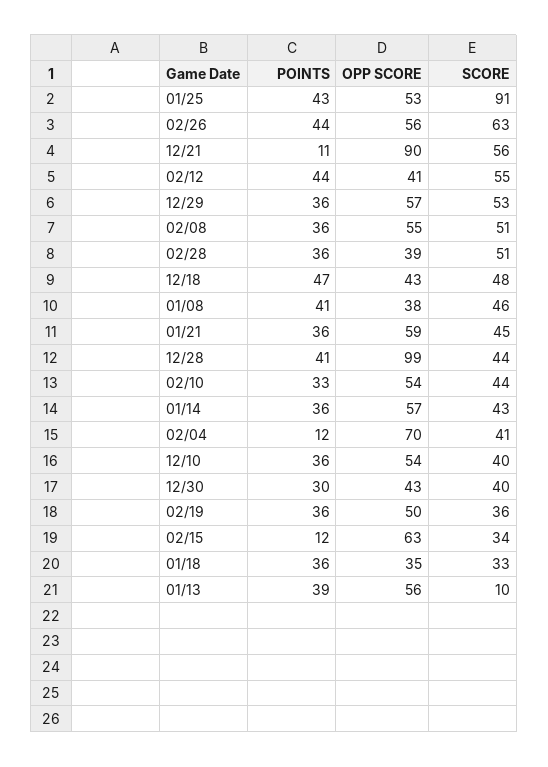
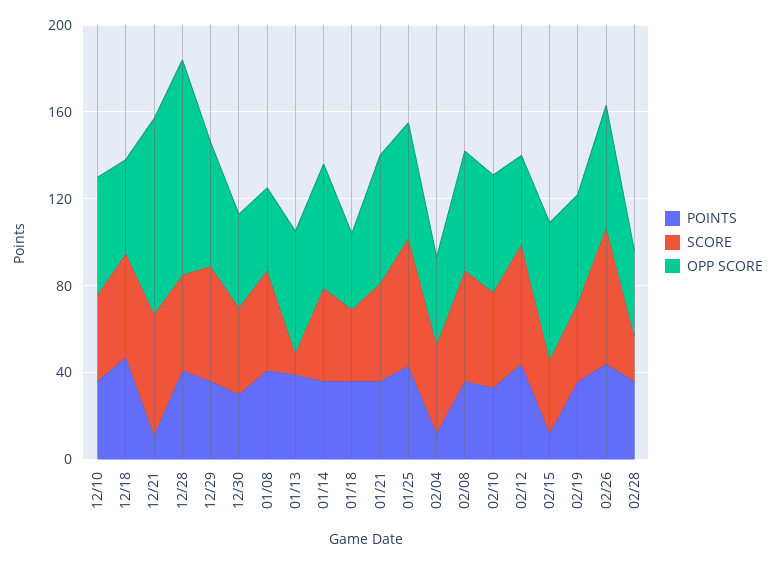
SCORE, 01/25: 91 -> 60
SCORE, 02/28: 51 -> 20
OPP SCORE, 02/04: 70 -> 40

